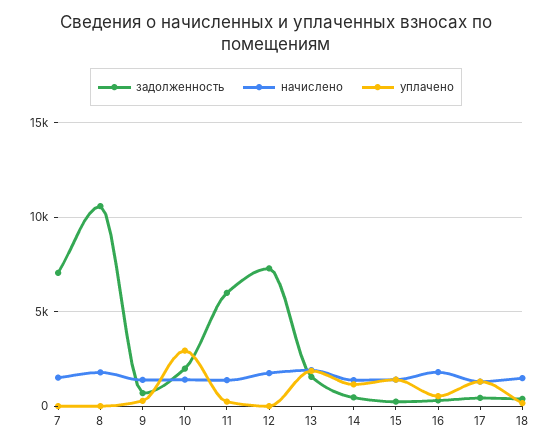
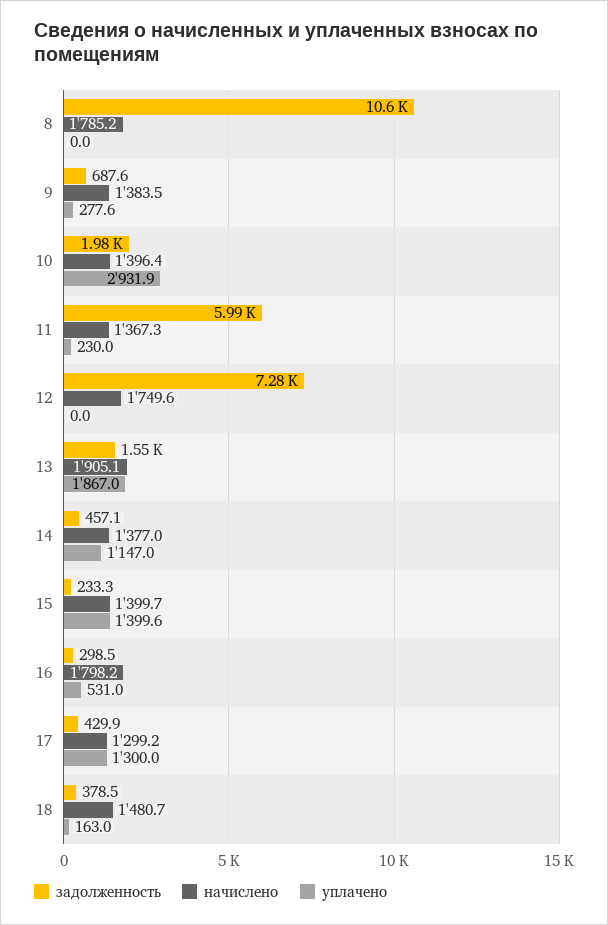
задолженность, 7: 7000 -> none
начислено, 7: 1500 -> none
уплачено, 7: 0 -> none

